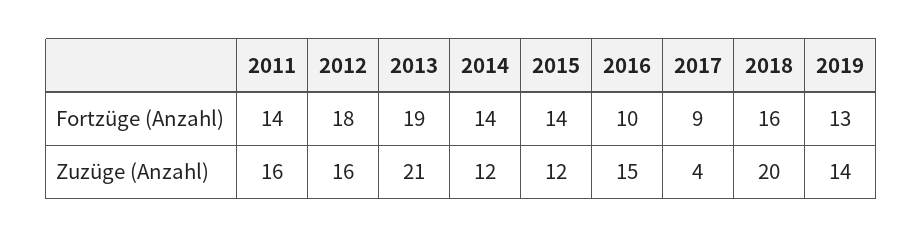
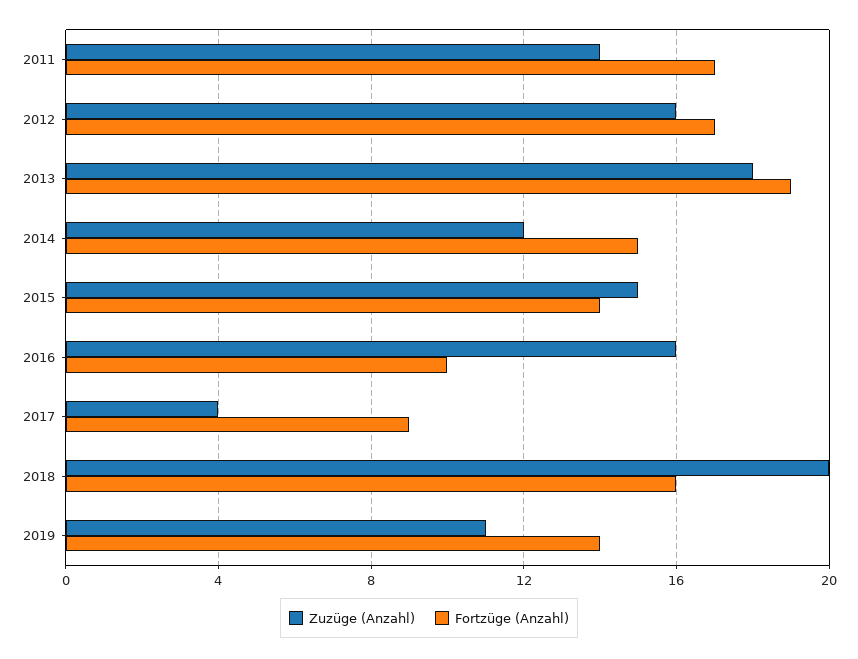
Fortzüge (Anzahl), 2011: 14 -> 17
Fortzüge (Anzahl), 2012: 18 -> 17
Fortzüge (Anzahl), 2014: 14 -> 15
Fortzüge (Anzahl), 2019: 13 -> 14
Zuzüge (Anzahl), 2011: 16 -> 14
Zuzüge (Anzahl), 2013: 21 -> 18
Zuzüge (Anzahl), 2015: 12 -> 15
Zuzüge (Anzahl), 2016: 15 -> 16
Zuzüge (Anzahl), 2019: 14 -> 11

